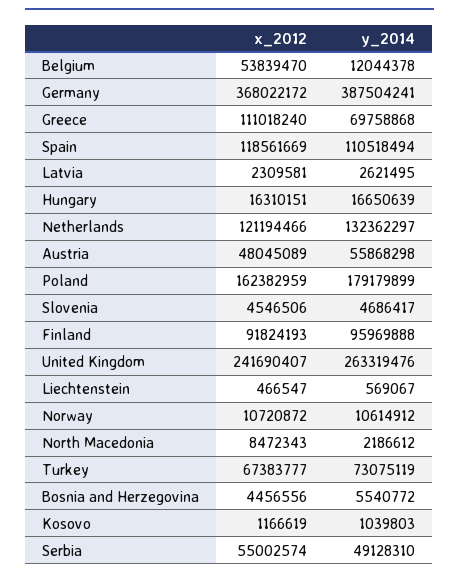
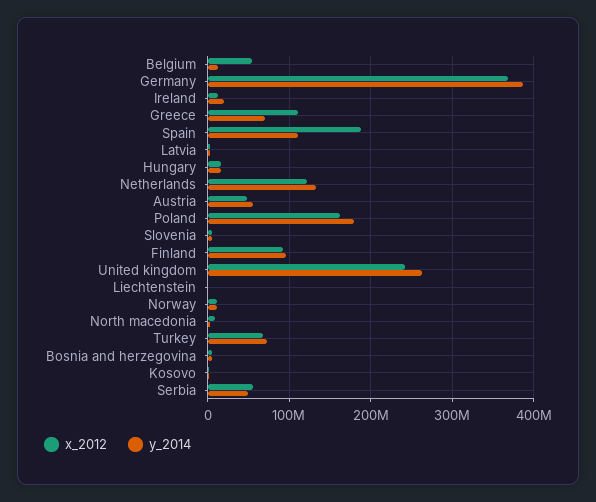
x_2012, Spain: 118561669 -> 190000000
x_2012, Ireland: none -> 10000000
y_2014, Ireland: none -> 20000000

